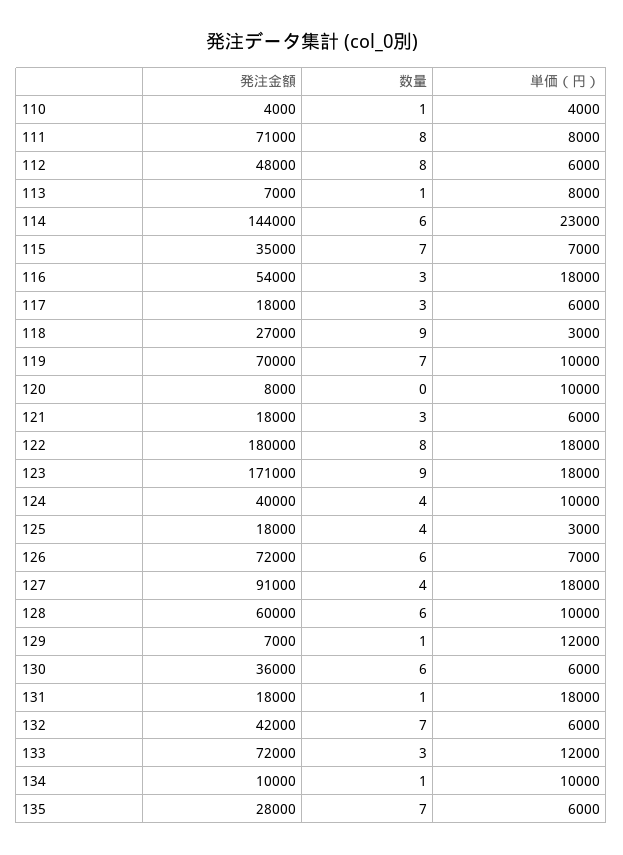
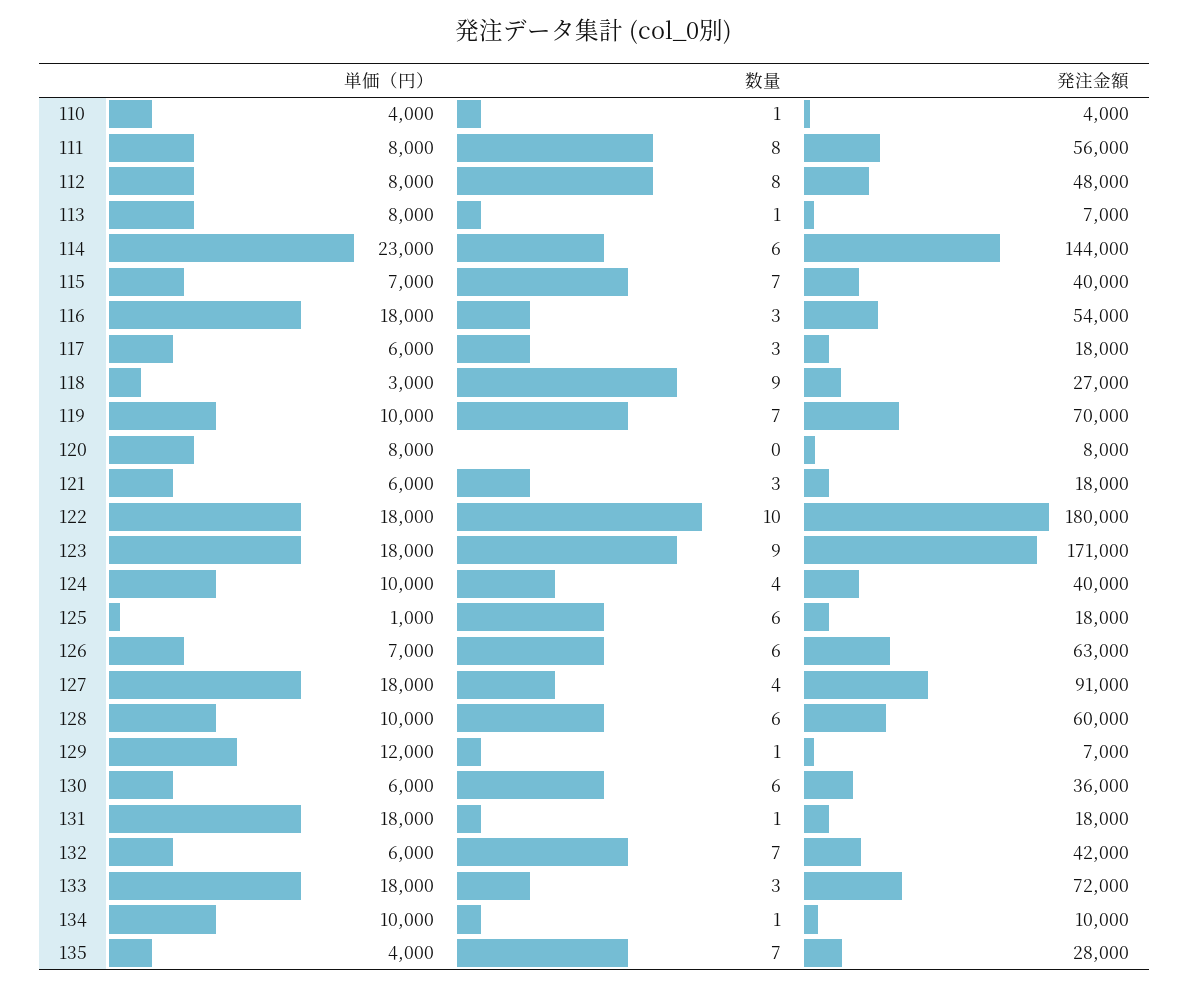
発注金額, 111: 71000 -> 56000
単価（円）, 112: 6000 -> 8000
発注金額, 115: 35000 -> 40000
単価（円）, 120: 10000 -> 8000
数量, 122: 8 -> 10
数量, 125: 4 -> 6
単価（円）, 125: 3000 -> 1000
発注金額, 126: 72000 -> 63000
単価（円）, 133: 12000 -> 18000
単価（円）, 135: 6000 -> 4000

